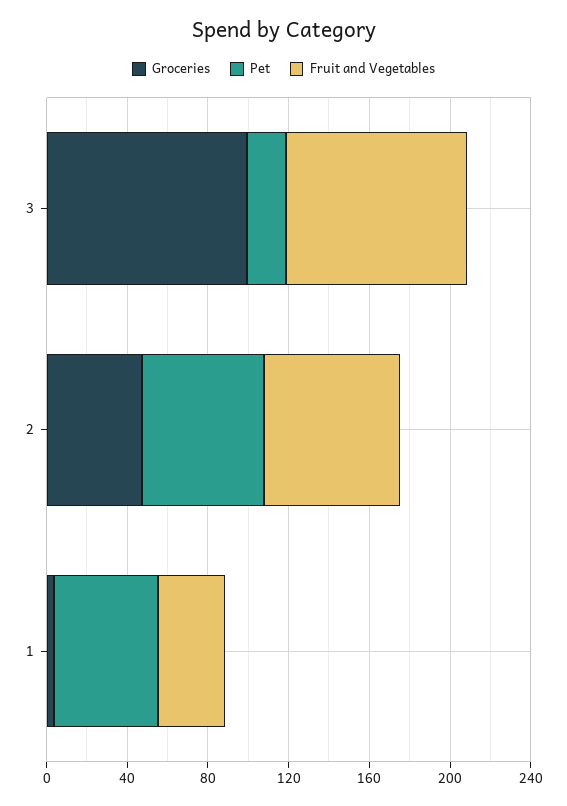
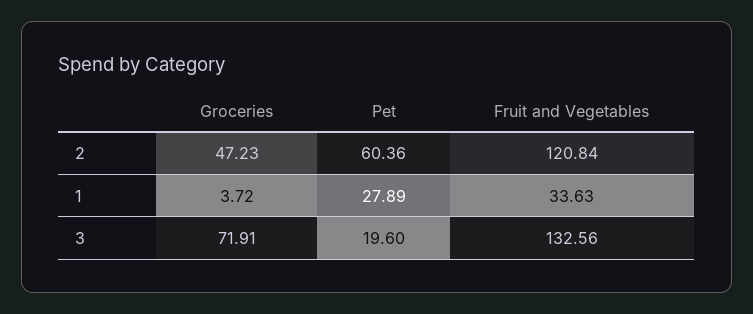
Groceries, 3: 100 -> 71.91
Fruit and Vegetables, 3: 90 -> 132.56
Fruit and Vegetables, 2: 70 -> 120.84
Pet, 1: 50 -> 27.89

